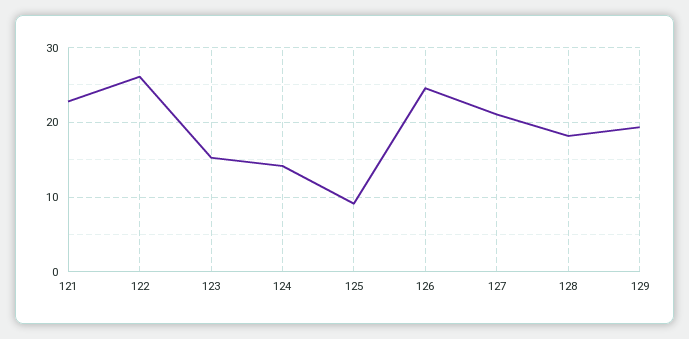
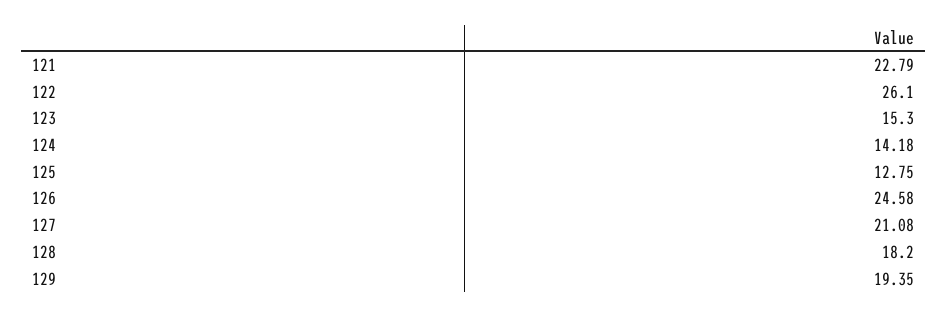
125: 9 -> 12.75

